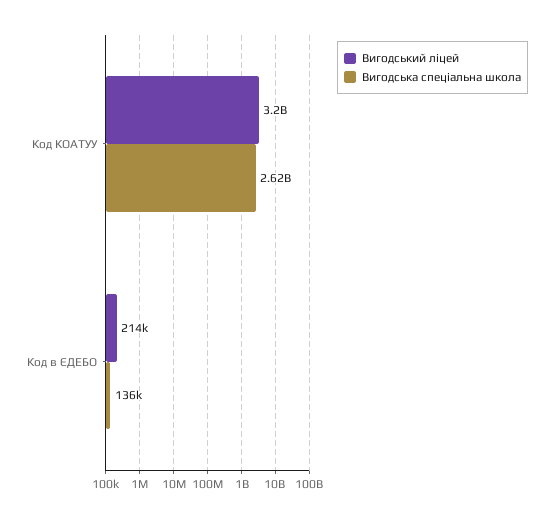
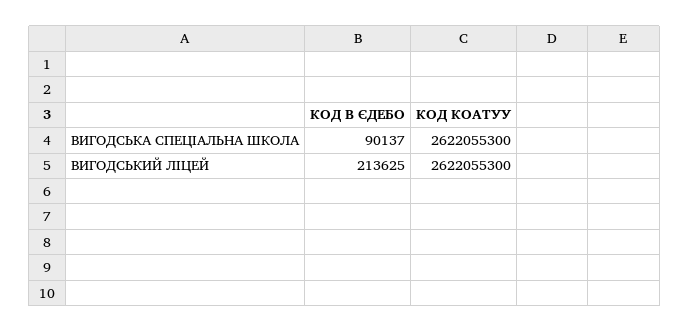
Вигодський ліцей, Код КОАТУУ: 3200000000 -> 2622055300
Вигодська спеціальна школа, Код в ЄДЕБО: 136000 -> 90137

